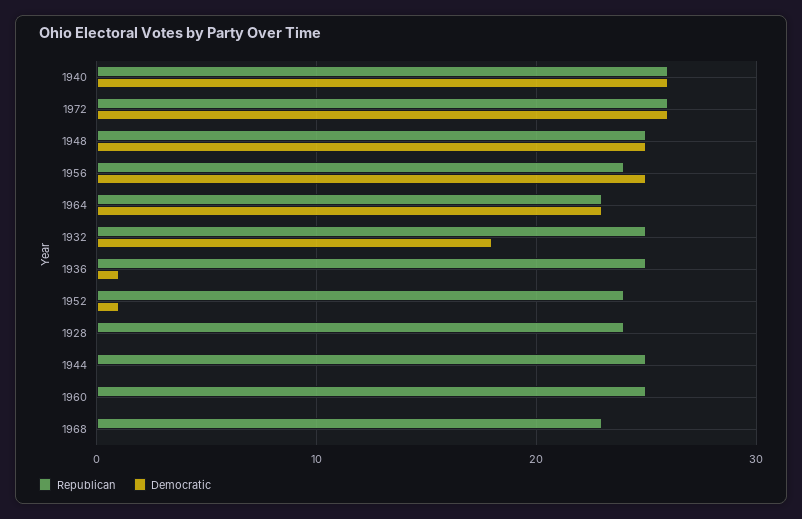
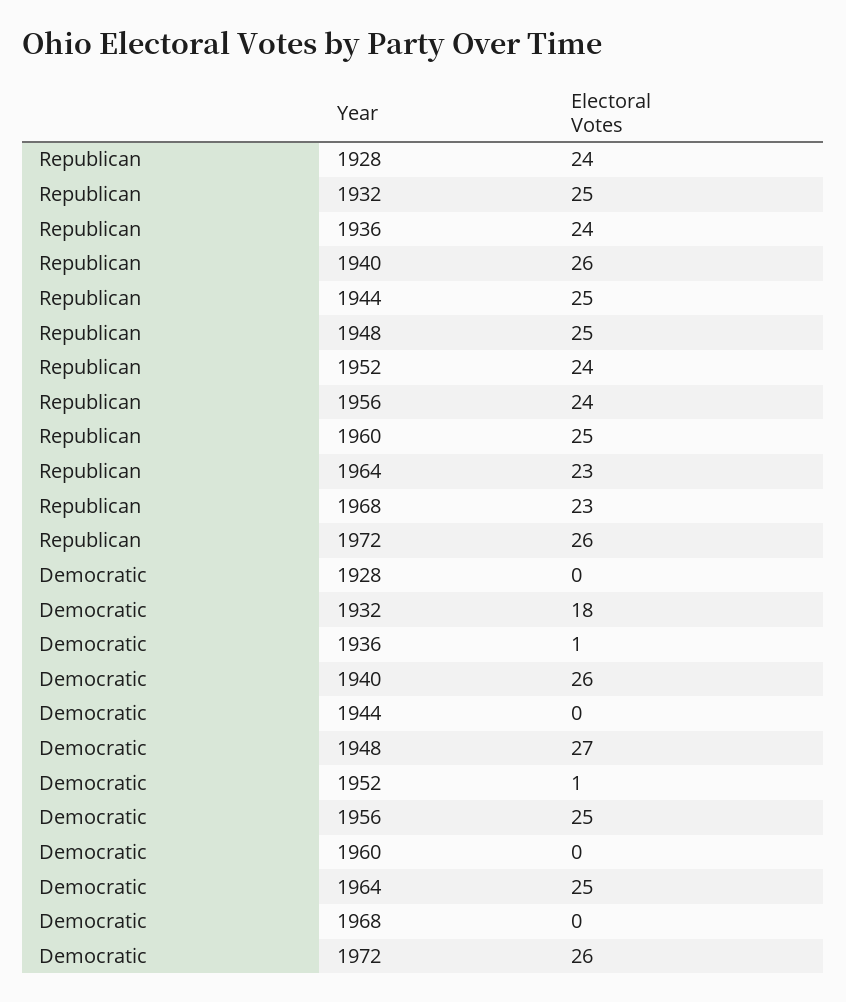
Democratic, 1948: 25 -> 27
Democratic, 1964: 23 -> 25
Republican, 1936: 25 -> 24

